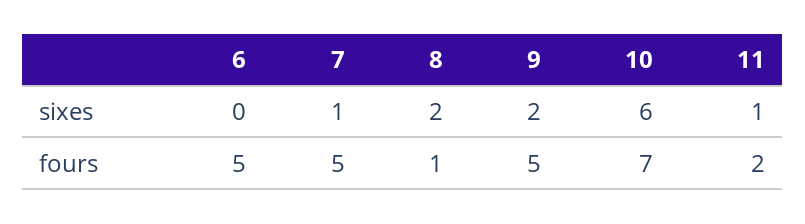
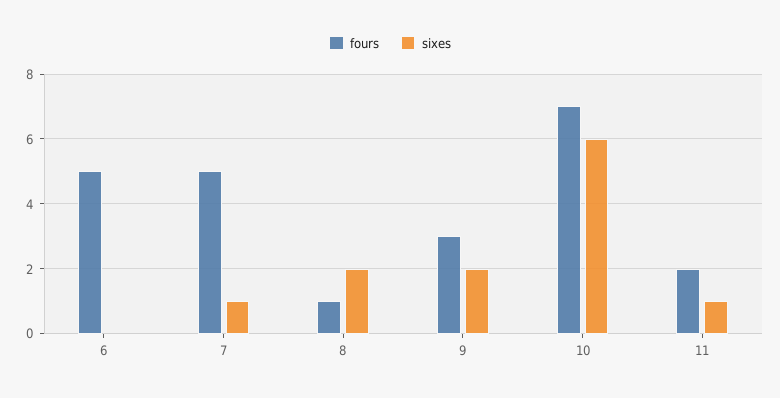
fours, 9: 5 -> 3

